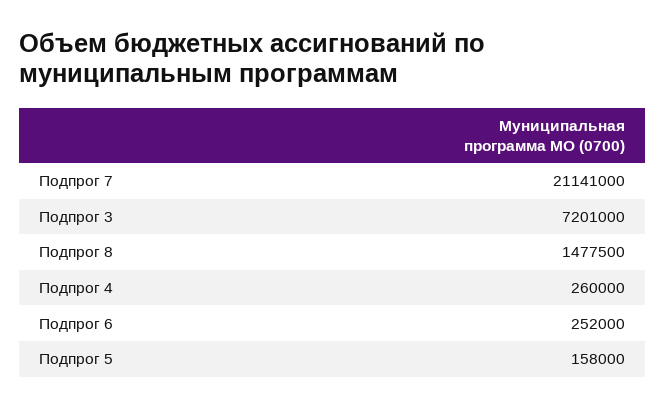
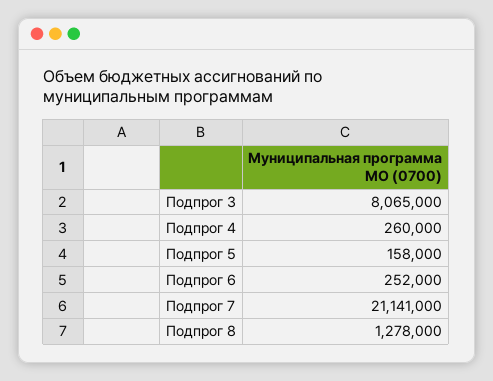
Подпрог 3: 7201000 -> 8065000
Подпрог 8: 1477500 -> 1278000

